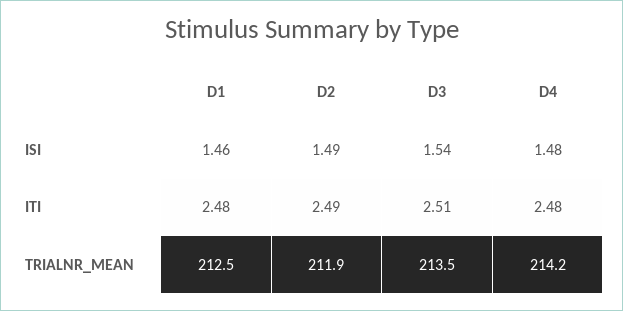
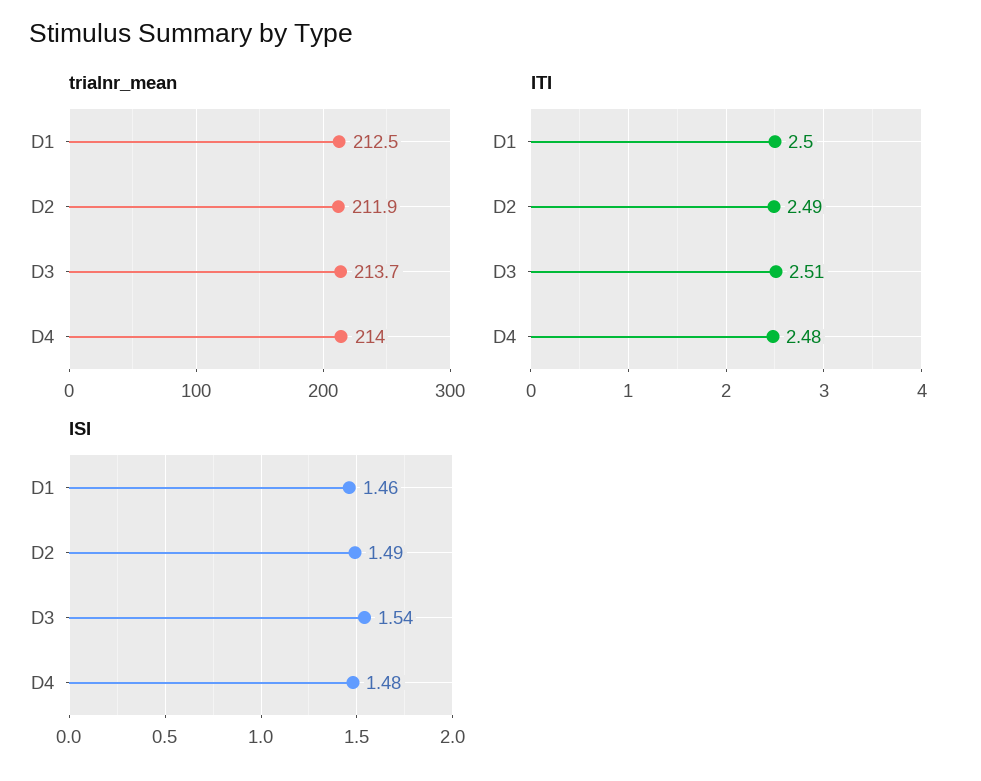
ITI, D1: 2.48 -> 2.5
TRIALNR_MEAN, D3: 213.5 -> 213.7
TRIALNR_MEAN, D4: 214.2 -> 214

